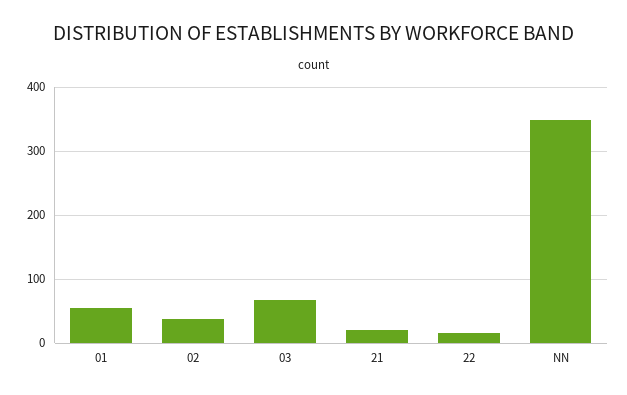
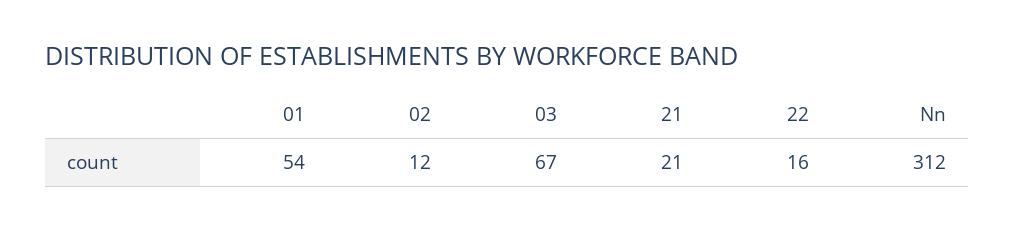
02: 40 -> 12
NN: 350 -> 312

